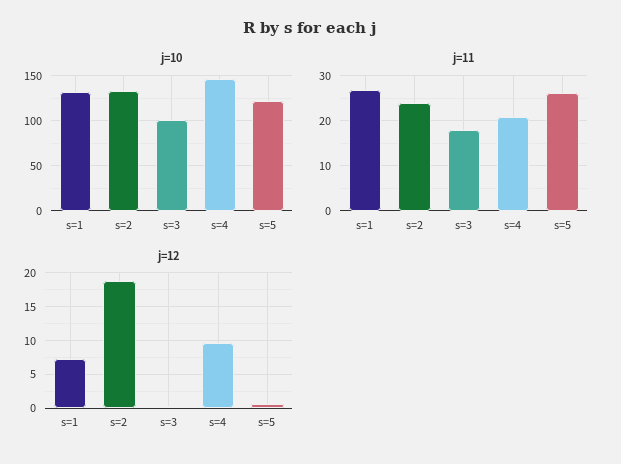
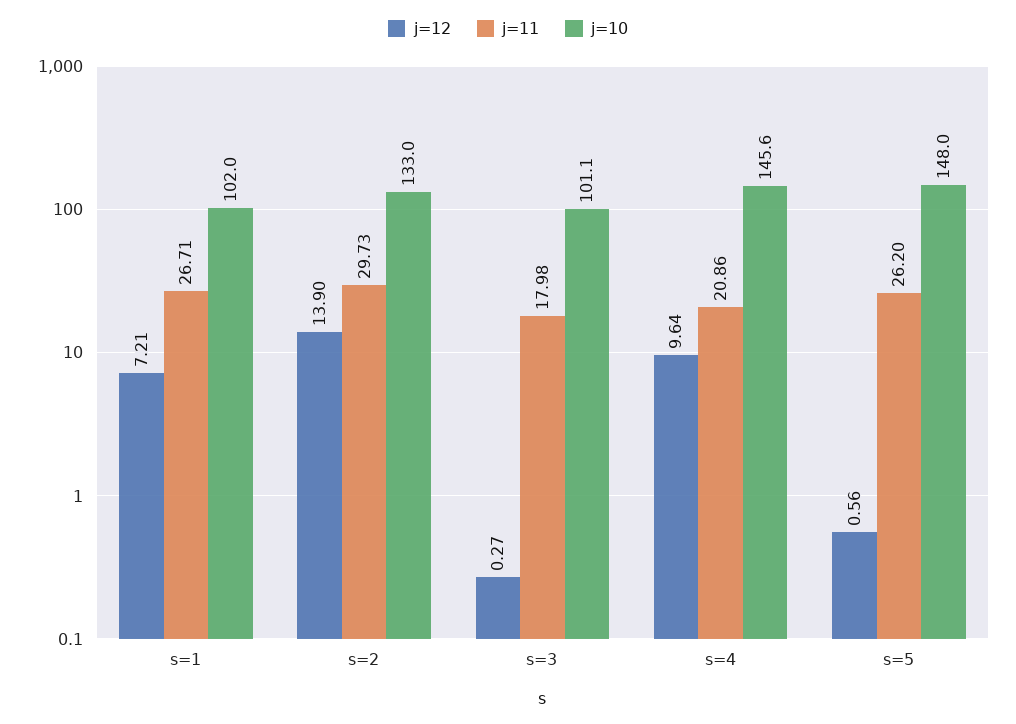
j=10, s=1: 130 -> 102
j=10, s=5: 120 -> 148
j=11, s=2: 24 -> 29.73
j=12, s=2: 19 -> 13.9

